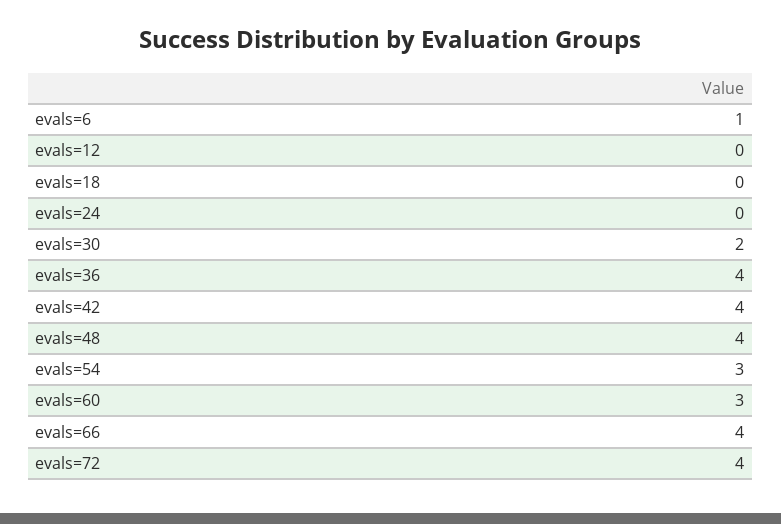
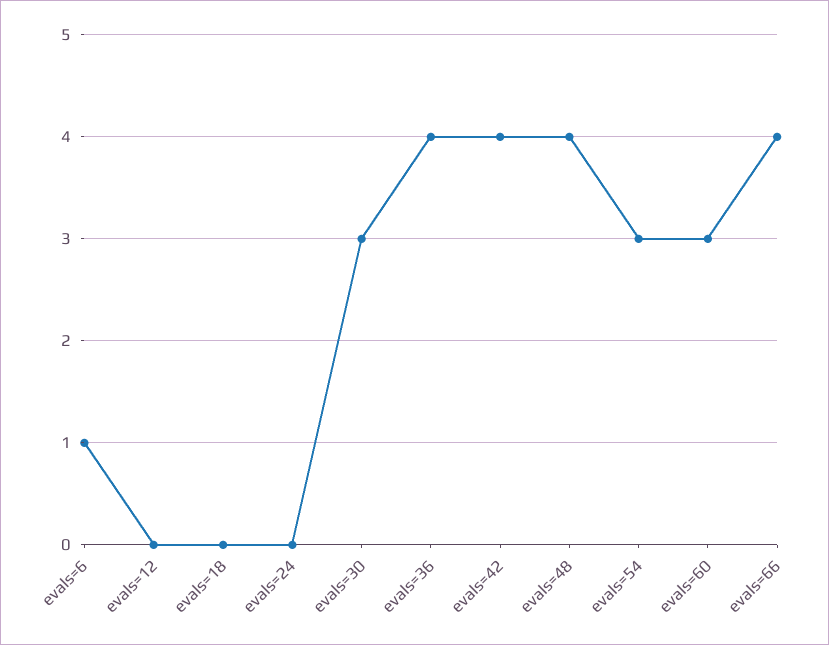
evals=30: 2 -> 3
evals=72: 4 -> none

